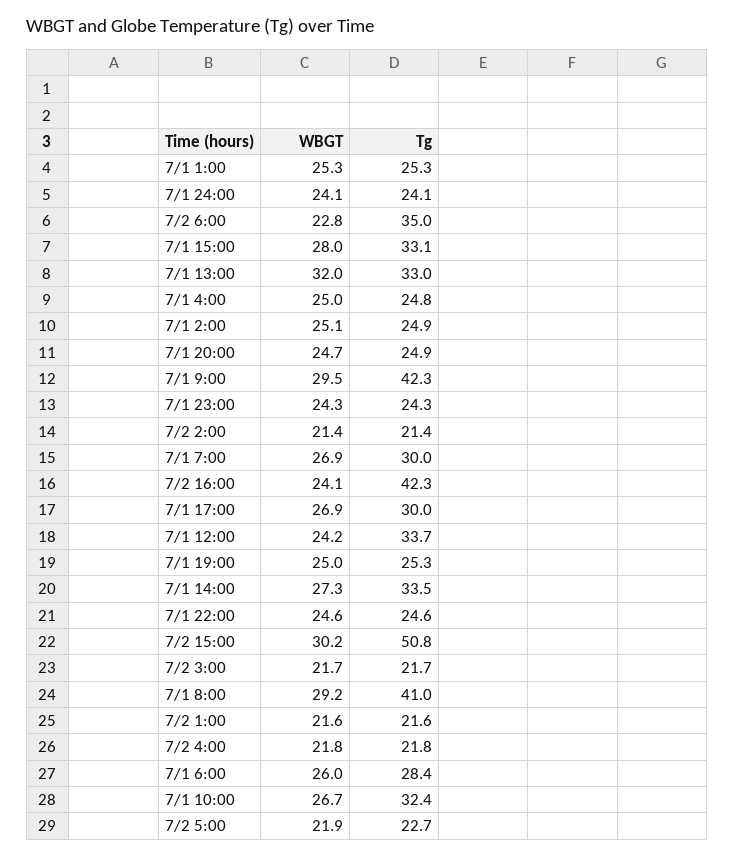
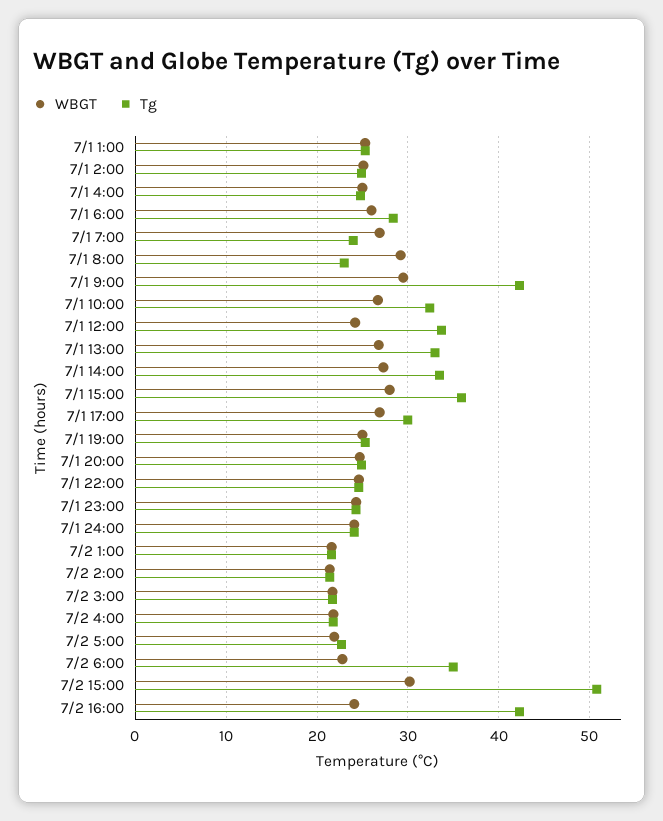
Tg, 7/1 15:00: 33.1 -> 36
WBGT, 7/1 13:00: 32 -> 27
Tg, 7/1 7:00: 30 -> 24
Tg, 7/1 8:00: 41 -> 23

